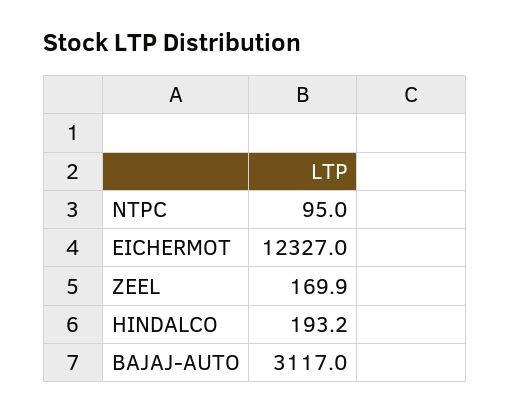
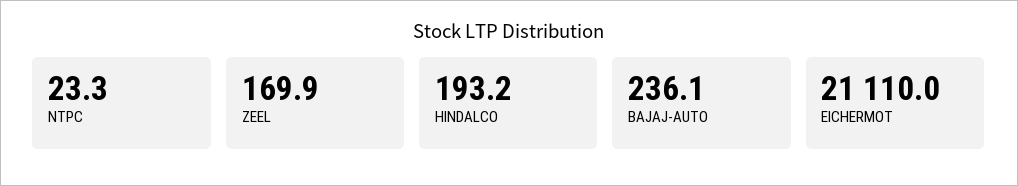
NTPC: 95 -> 23.3
EICHERMOT: 12327 -> 21110
BAJAJ-AUTO: 3117 -> 236.1

